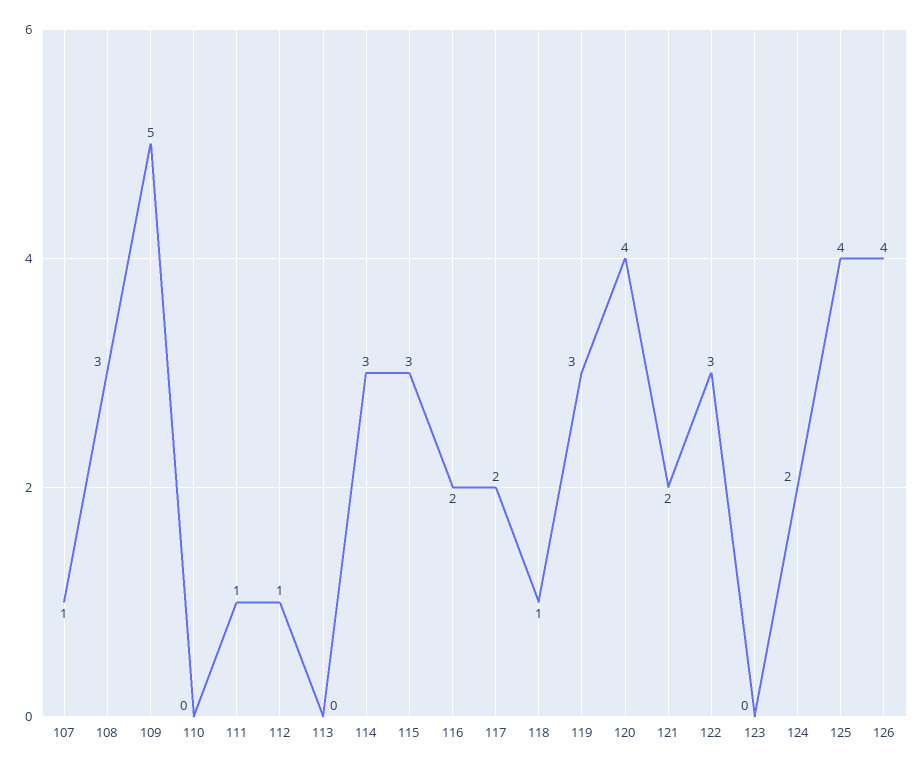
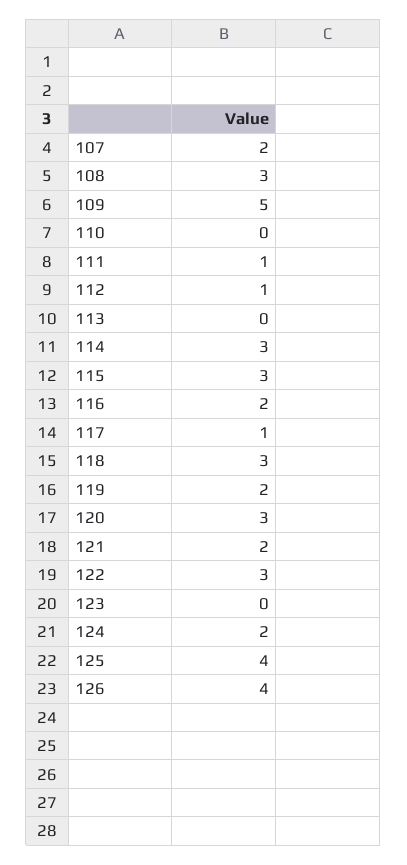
107: 1 -> 2
117: 2 -> 1
118: 1 -> 3
119: 3 -> 2
120: 4 -> 3

